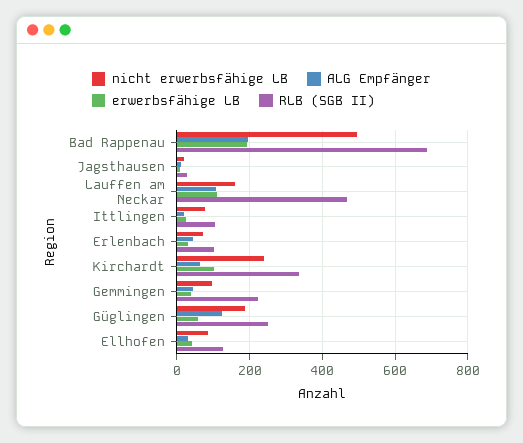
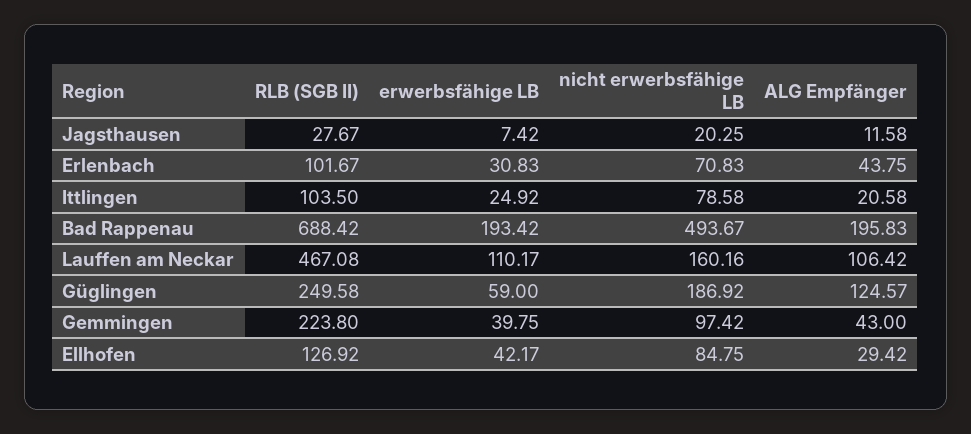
nicht erwerbsfähige LB, Kirchardt: 240 -> none
ALG Empfänger, Kirchardt: 60 -> none
erwerbsfähige LB, Kirchardt: 100 -> none
RLB (SGB II), Kirchardt: 340 -> none

